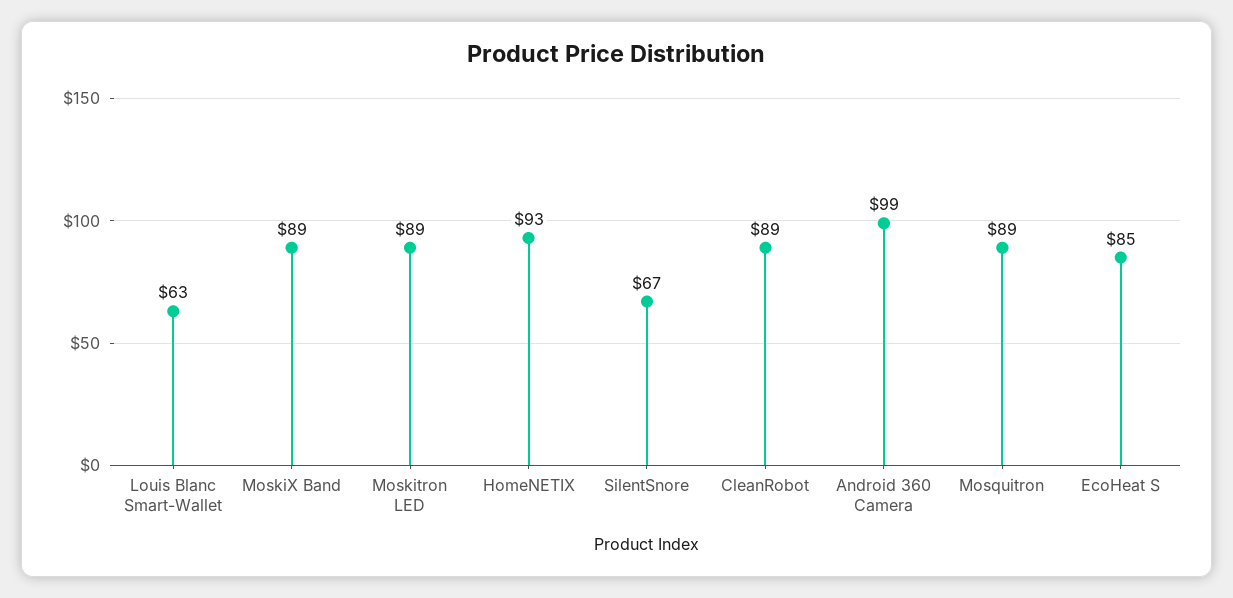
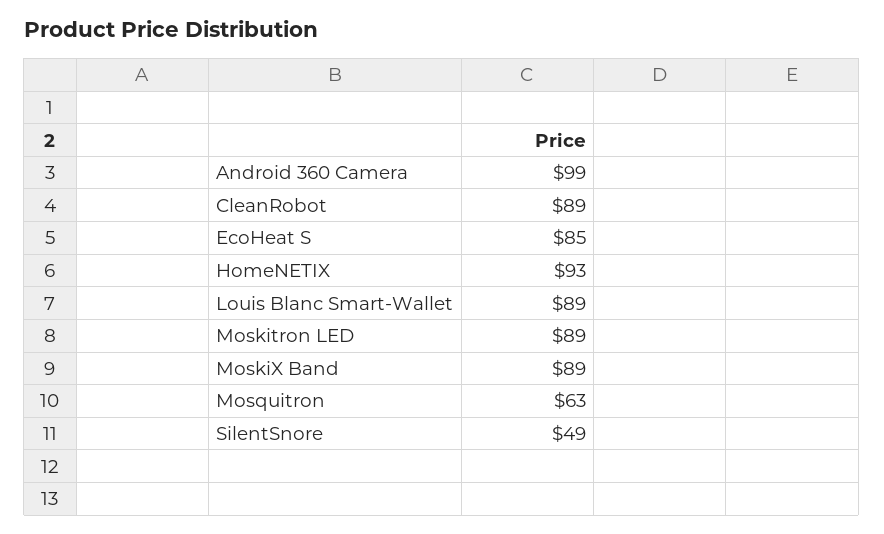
Louis Blanc Smart-Wallet: 63 -> 89
SilentSnore: 67 -> 49
Mosquitron: 89 -> 63

